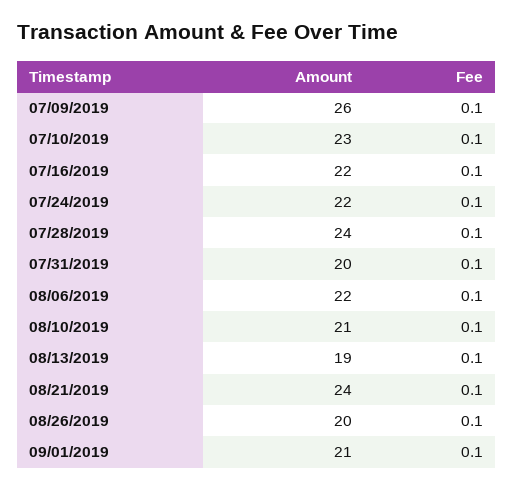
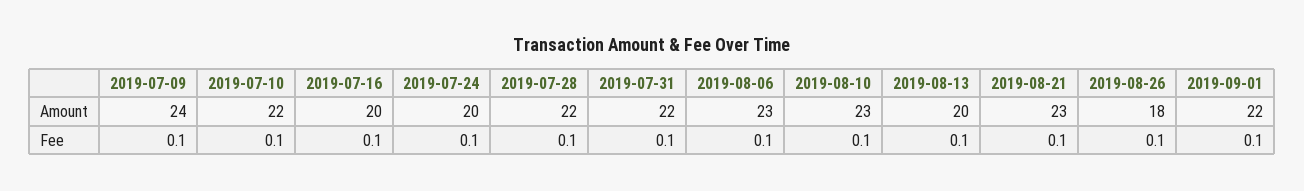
Amount, 07/09/2019: 26 -> 24
Amount, 07/10/2019: 23 -> 22
Amount, 07/16/2019: 22 -> 20
Amount, 07/24/2019: 22 -> 20
Amount, 07/28/2019: 24 -> 22
Amount, 07/31/2019: 20 -> 22
Amount, 08/06/2019: 22 -> 23
Amount, 08/10/2019: 21 -> 23
Amount, 08/13/2019: 19 -> 20
Amount, 08/21/2019: 24 -> 23
Amount, 08/26/2019: 20 -> 18
Amount, 09/01/2019: 21 -> 22

